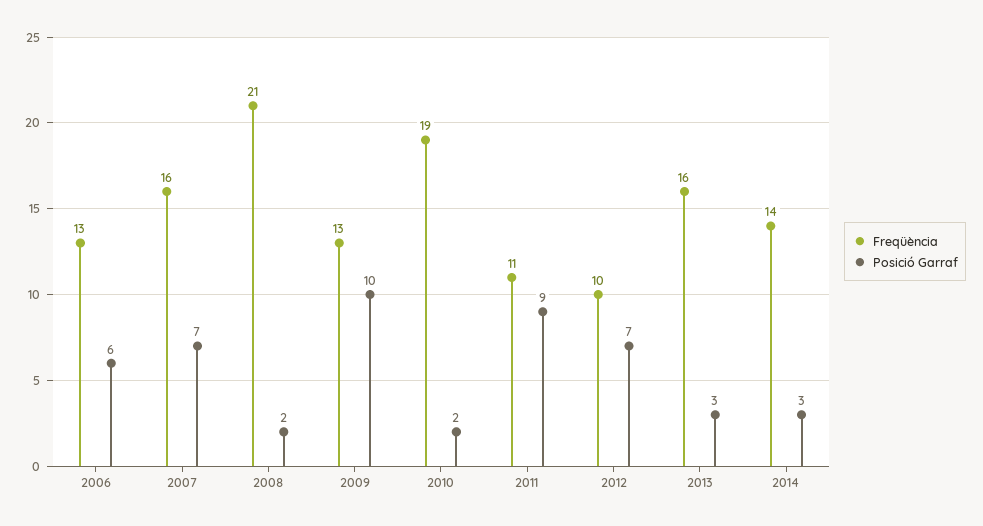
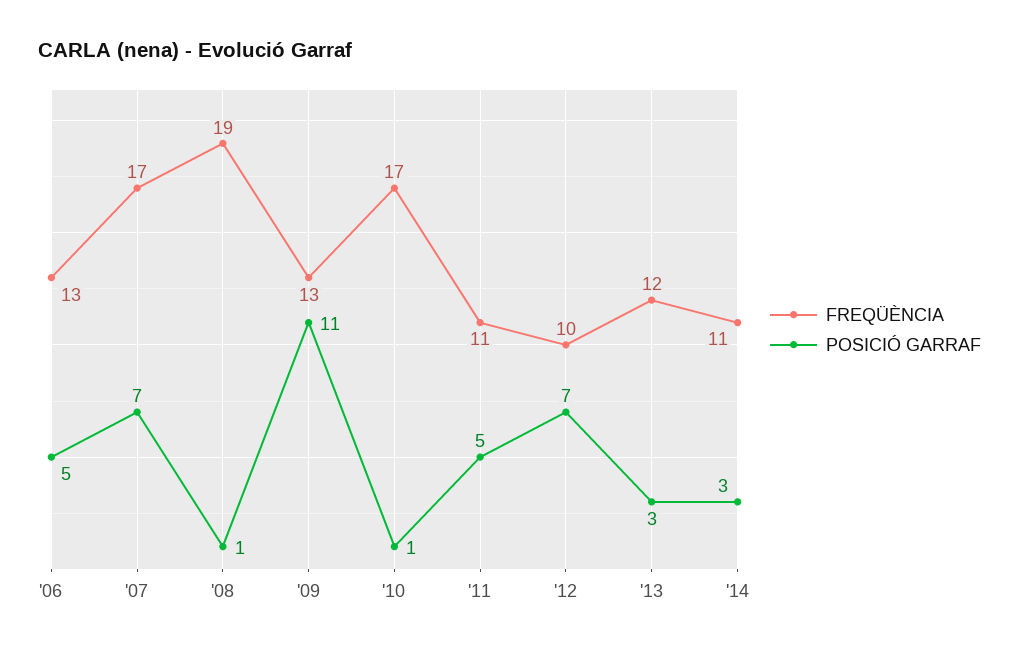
Posició Garraf, 2006: 6 -> 5
Freqüència, 2007: 16 -> 17
Freqüència, 2008: 21 -> 19
Posició Garraf, 2008: 2 -> 1
Posició Garraf, 2009: 10 -> 11
Freqüència, 2010: 19 -> 17
Posició Garraf, 2010: 2 -> 1
Posició Garraf, 2011: 9 -> 5
Freqüència, 2013: 16 -> 12
Freqüència, 2014: 14 -> 11

